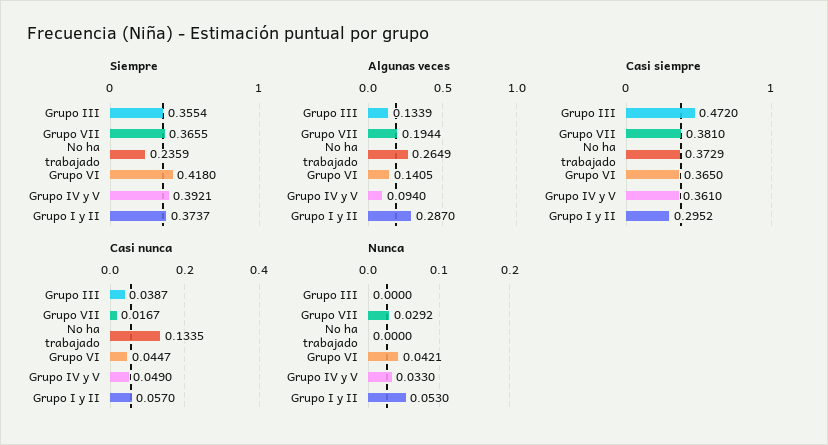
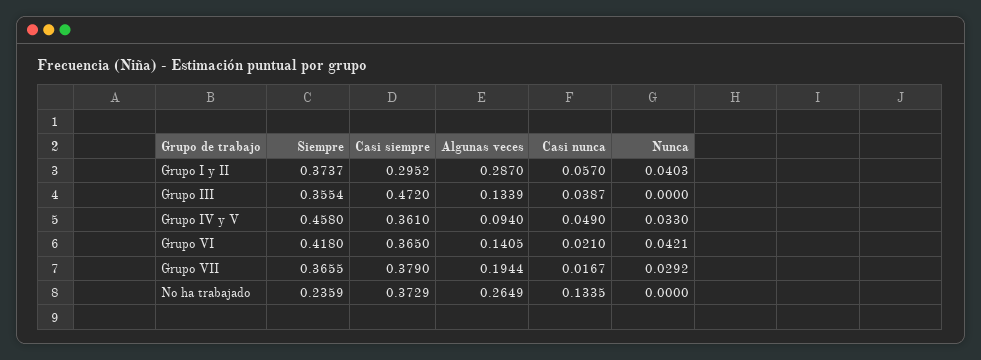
Siempre, Grupo IV y V: 0.3921 -> 0.458
Casi siempre, Grupo VII: 0.381 -> 0.379
Casi nunca, Grupo VI: 0.0447 -> 0.021
Nunca, Grupo I y II: 0.053 -> 0.0403

